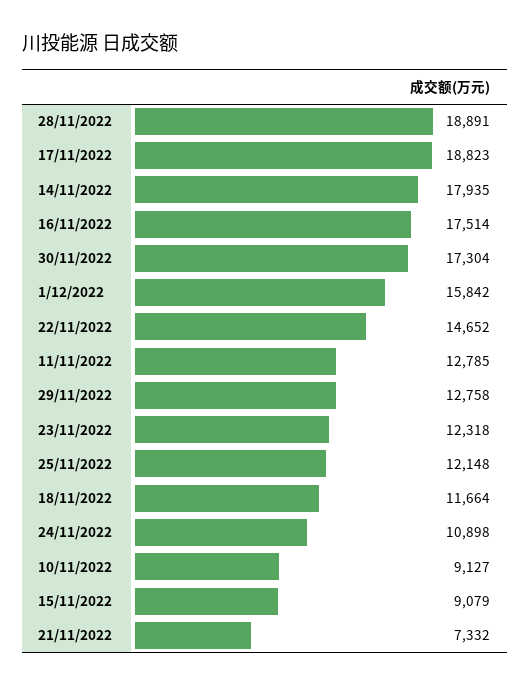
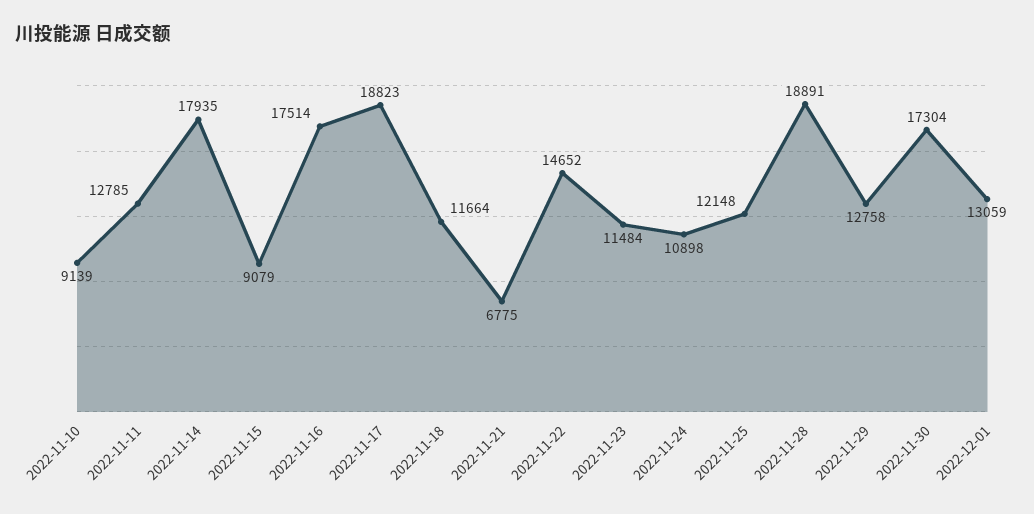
1/12/2022: 15842 -> 13059
23/11/2022: 12318 -> 11484
10/11/2022: 9127 -> 9139
21/11/2022: 7332 -> 6775

